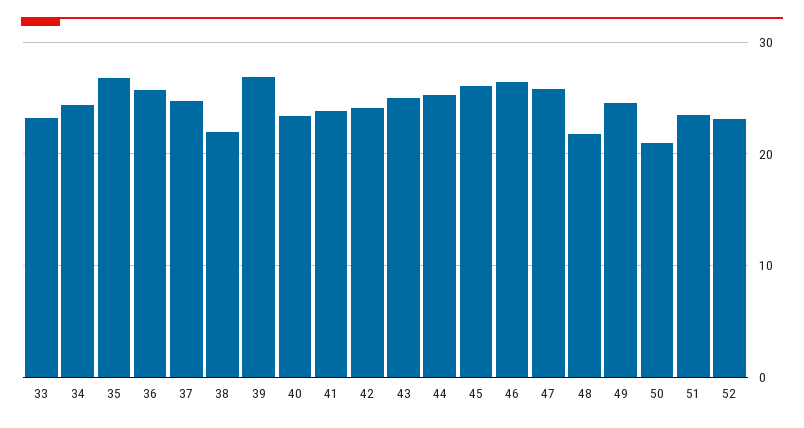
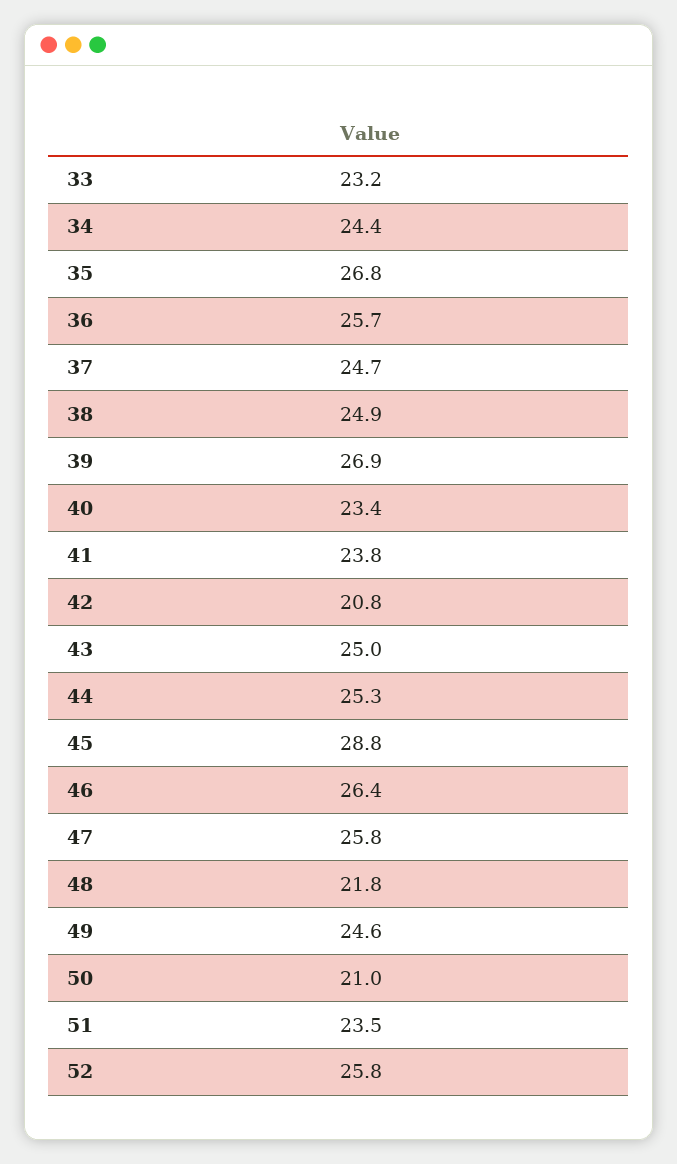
38: 22 -> 24.9
42: 24 -> 20.8
45: 26 -> 28.8
52: 23 -> 25.8

